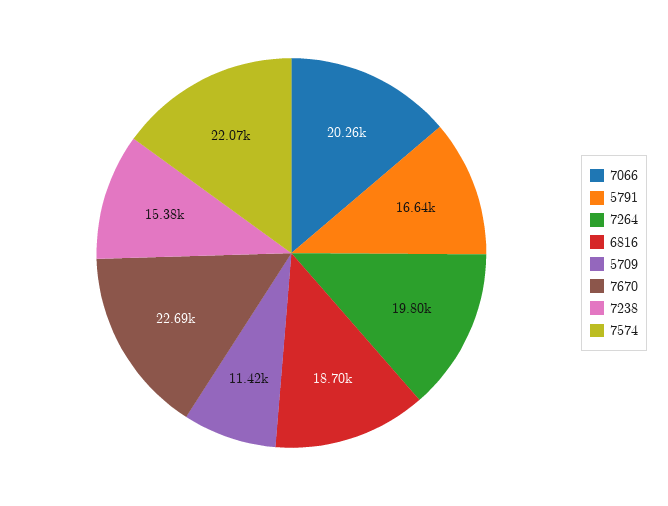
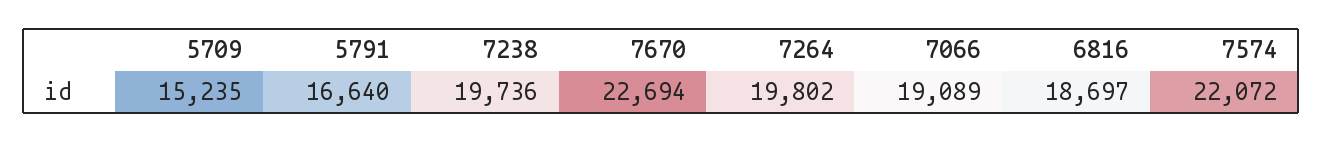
7066: 20260 -> 19089
5709: 11420 -> 15235
7238: 15380 -> 19736

